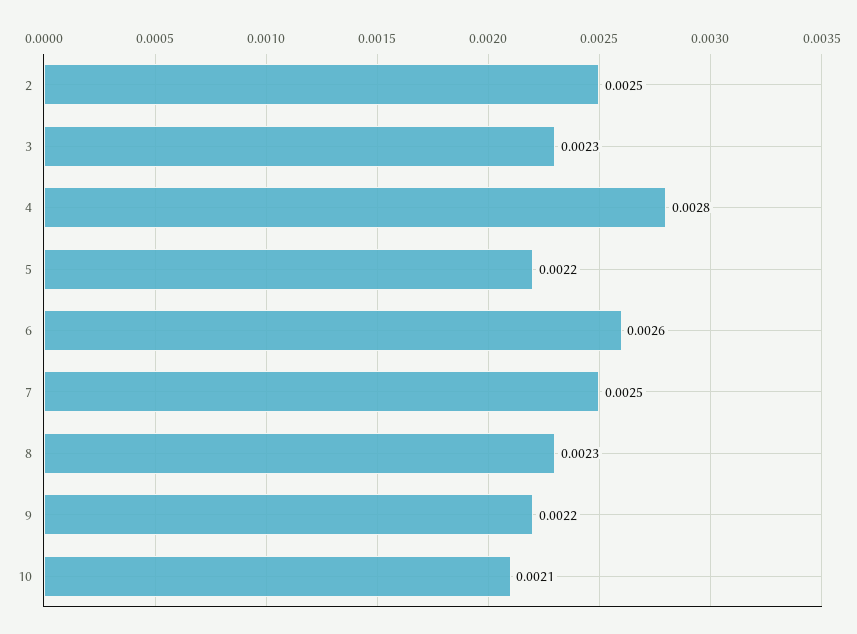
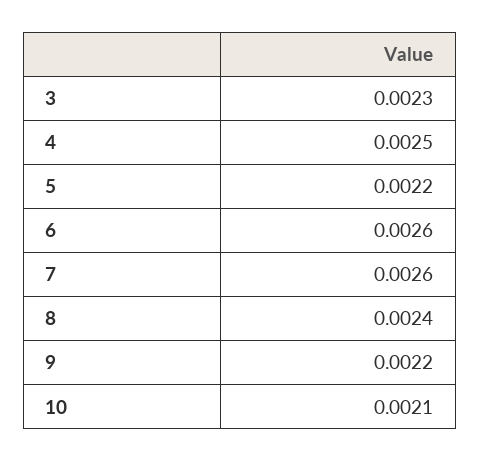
2: 0.0025 -> none
4: 0.0028 -> 0.0025
7: 0.0025 -> 0.0026
8: 0.0023 -> 0.0024

